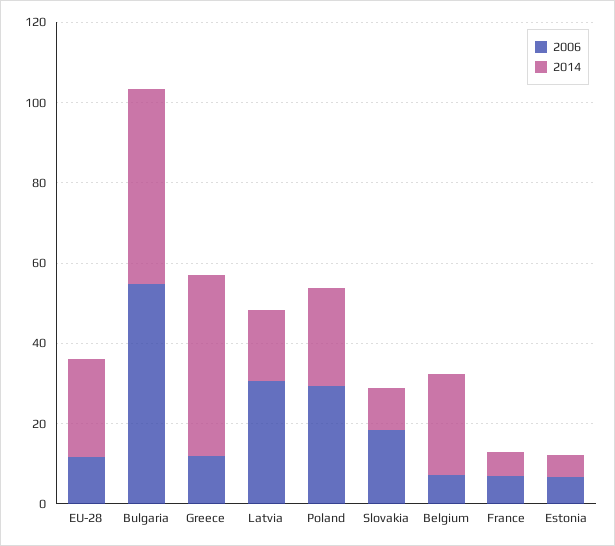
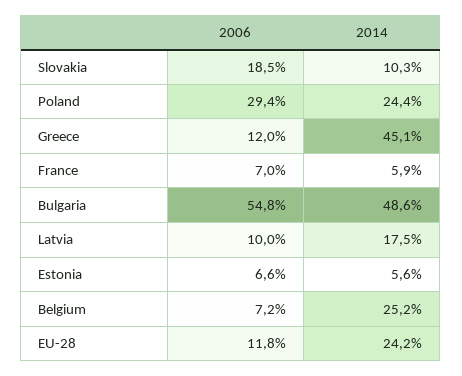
2006, Latvia: 30 -> 10

